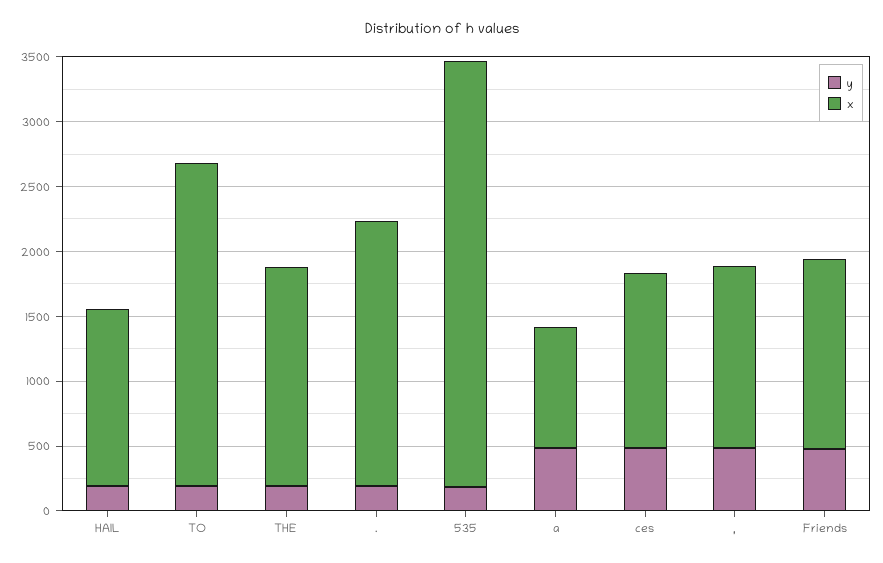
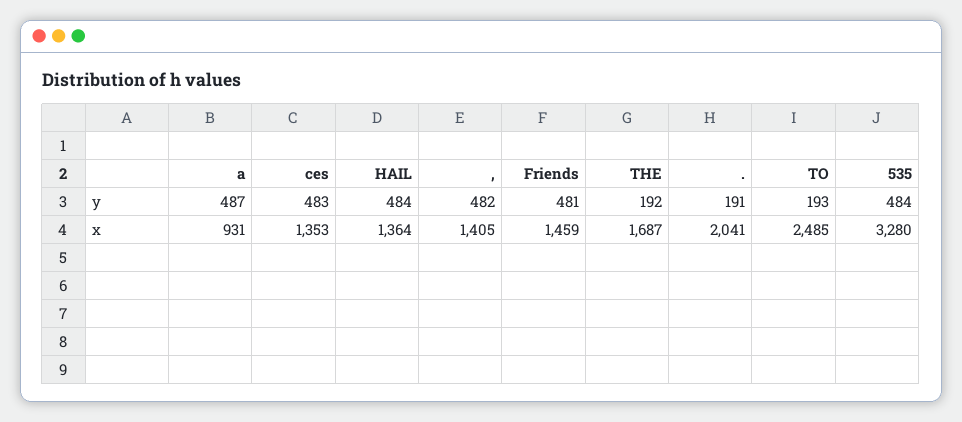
y, HAIL: 200 -> 484
y, 535: 200 -> 484

